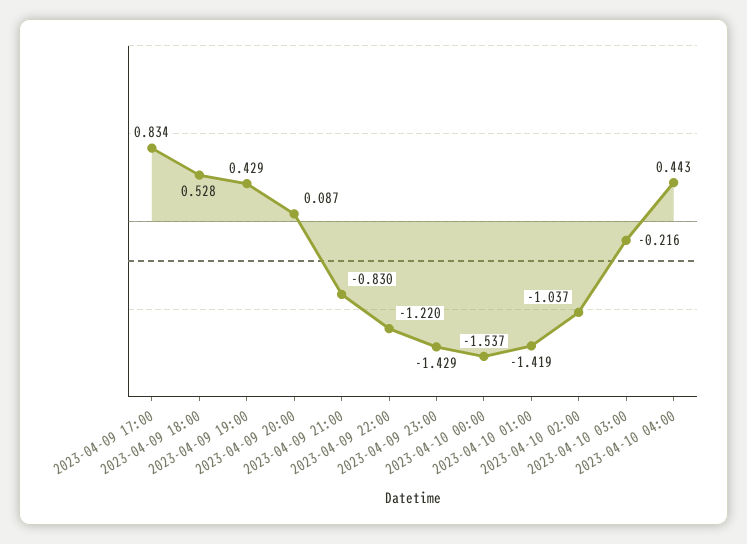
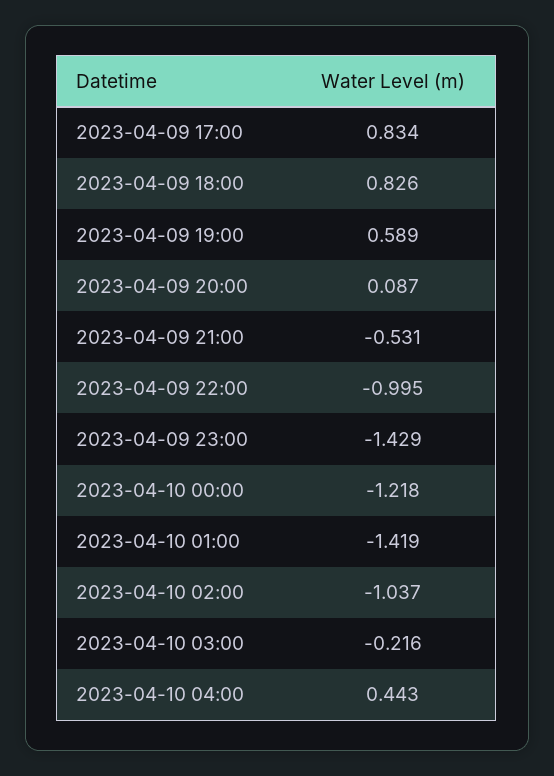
2023-04-09 18:00: 0.528 -> 0.826
2023-04-09 19:00: 0.429 -> 0.589
2023-04-09 21:00: -0.83 -> -0.531
2023-04-09 22:00: -1.22 -> -0.995
2023-04-10 00:00: -1.537 -> -1.218

